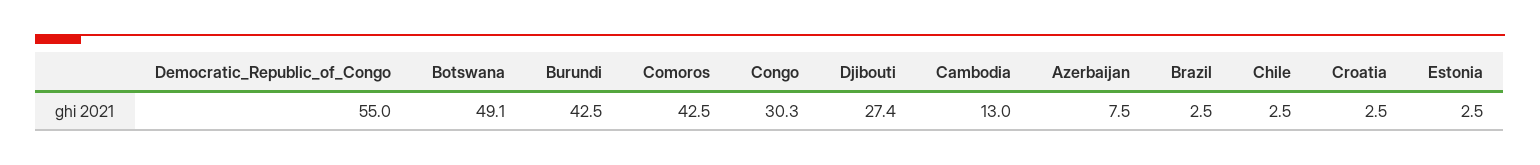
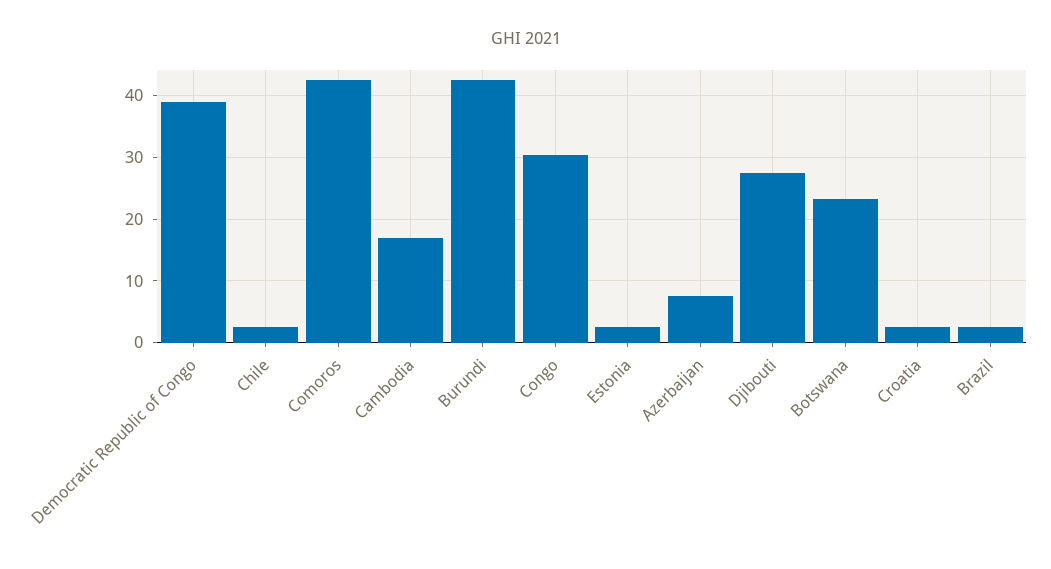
Democratic_Republic_of_Congo: 55 -> 39
Botswana: 49.1 -> 23
Cambodia: 13 -> 17

